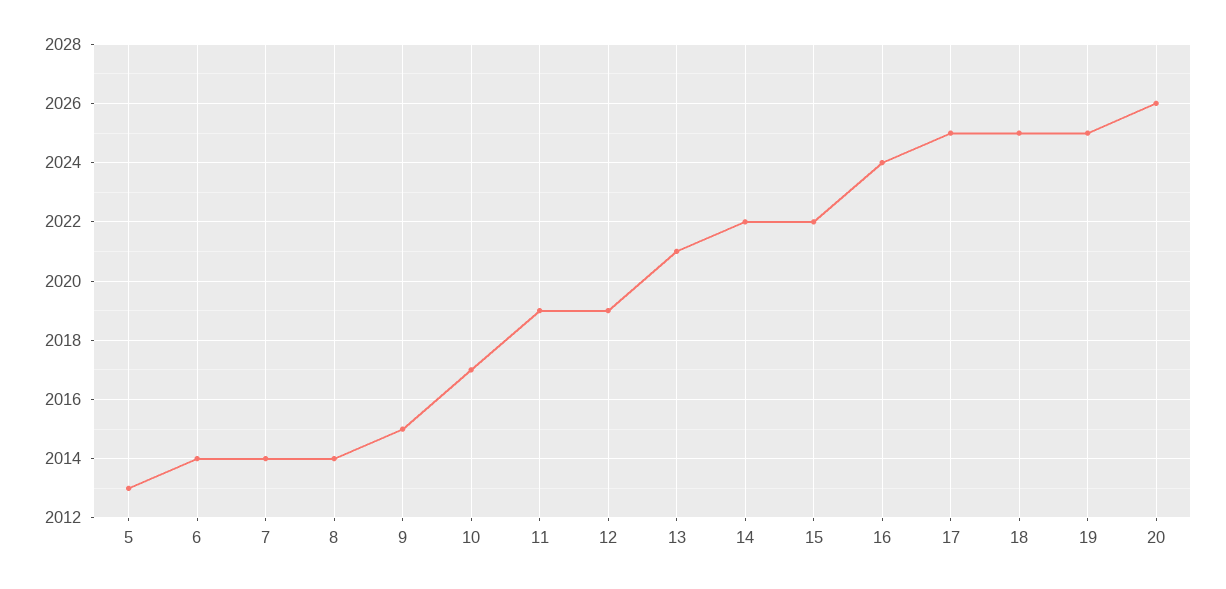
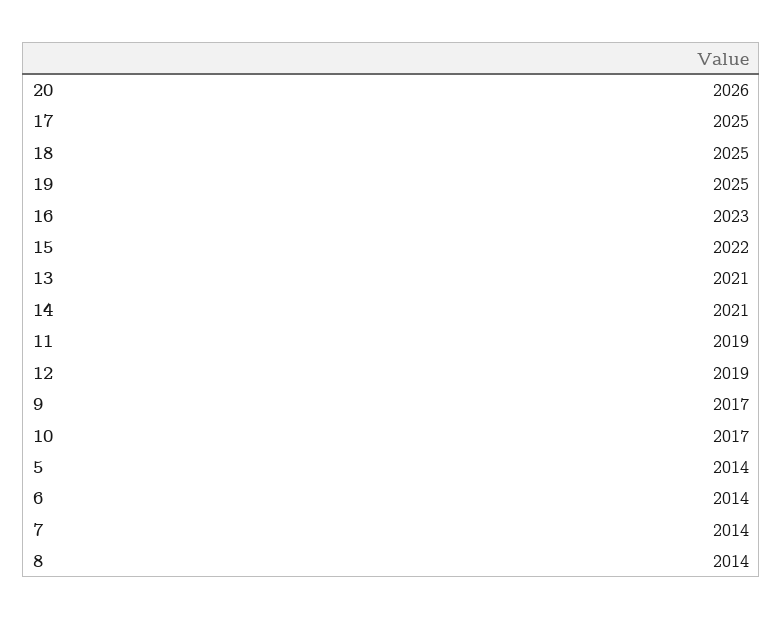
5: 2013 -> 2014
9: 2015 -> 2017
14: 2022 -> 2021
16: 2024 -> 2023

